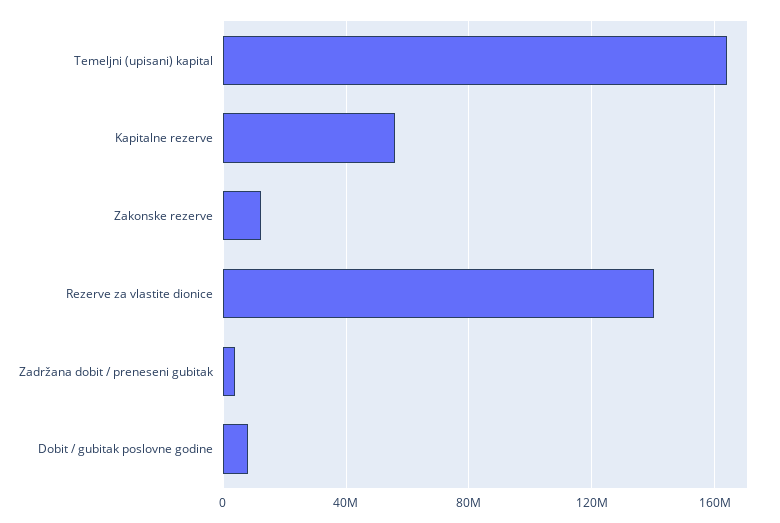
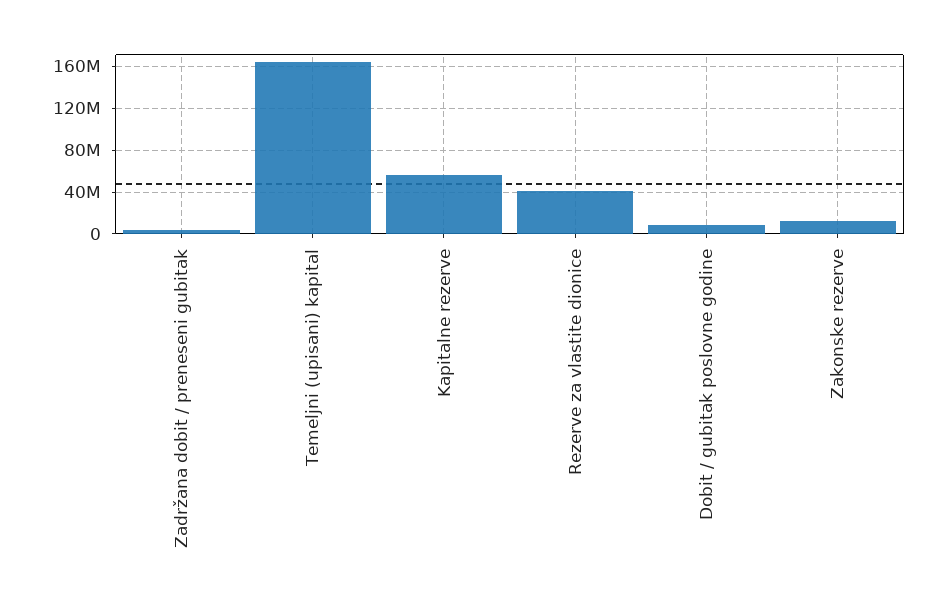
Rezerve za vlastite dionice: 140000000 -> 40000000

